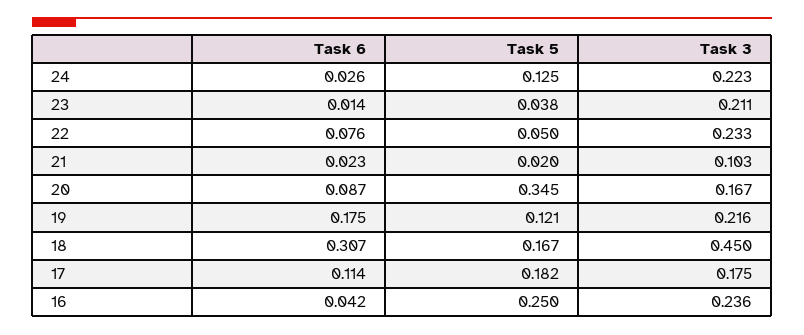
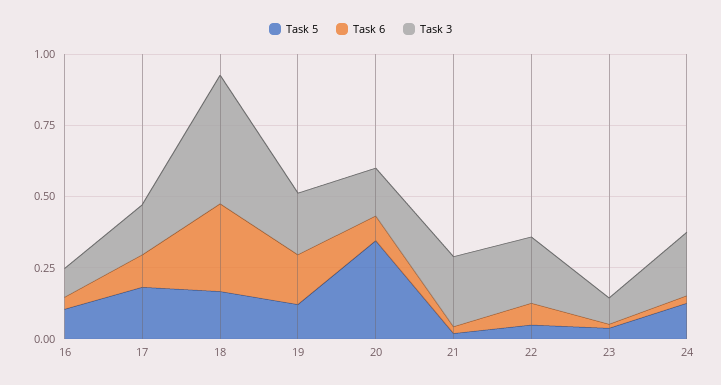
Task 3, 23: 0.211 -> 0.1
Task 3, 21: 0.103 -> 0.25
Task 5, 16: 0.25 -> 0.1
Task 3, 16: 0.236 -> 0.1

